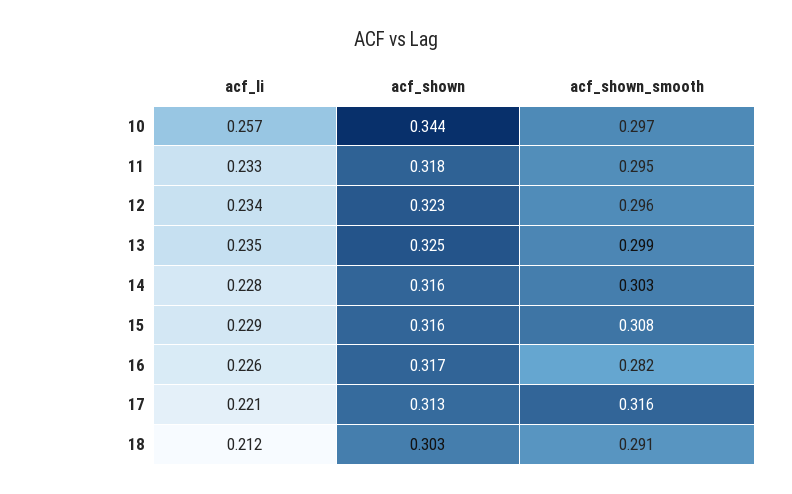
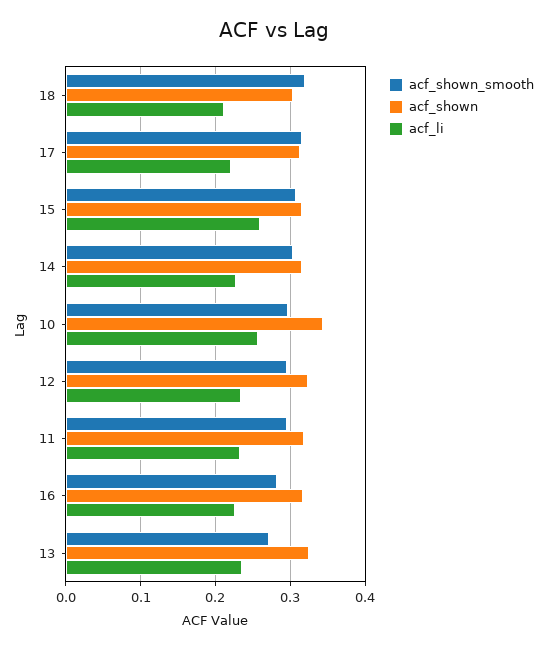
acf_shown_smooth, 13: 0.299 -> 0.27
acf_li, 15: 0.229 -> 0.26
acf_shown_smooth, 18: 0.291 -> 0.32

